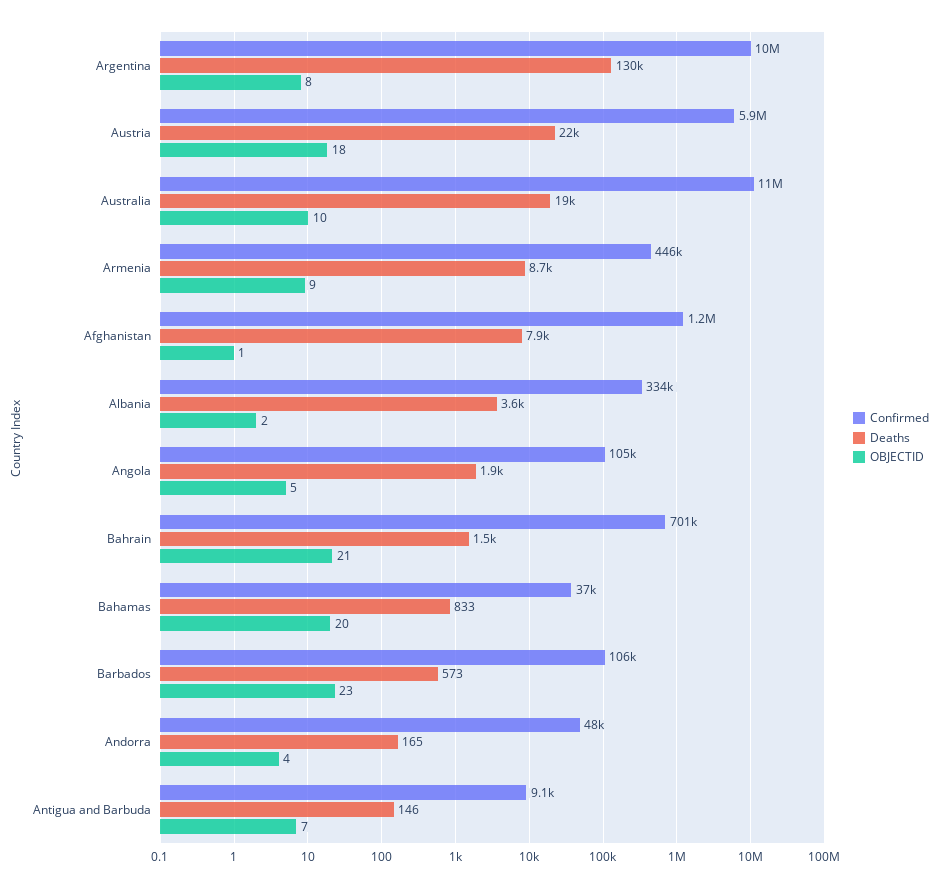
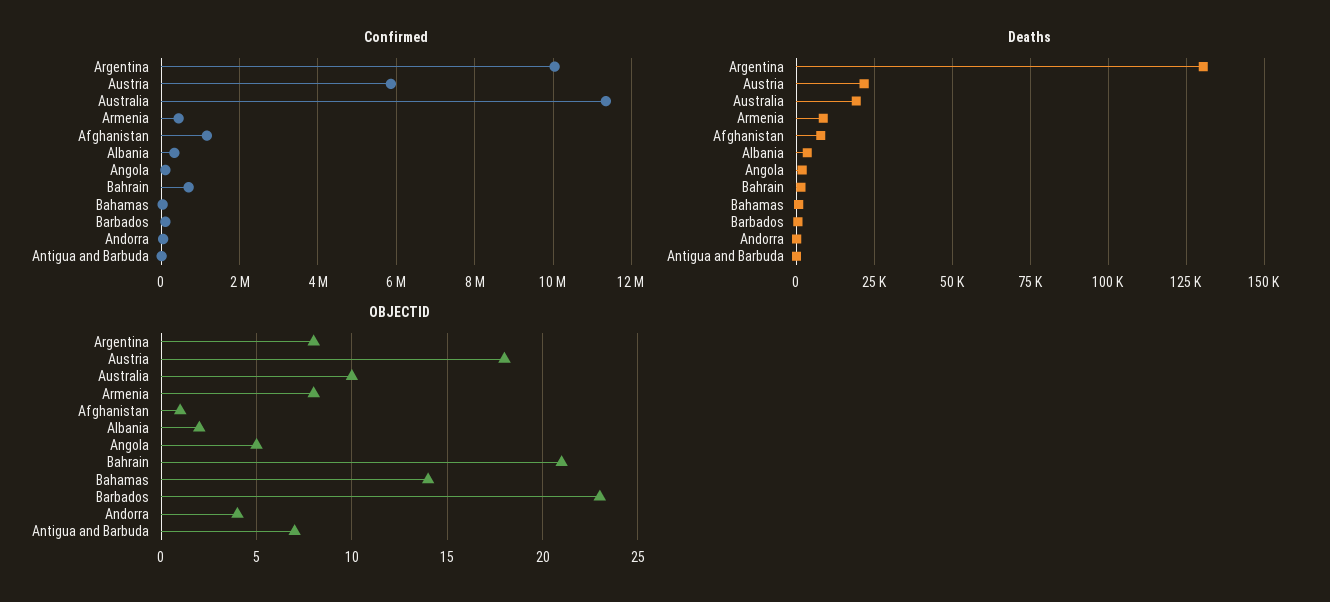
OBJECTID, Armenia: 9 -> 8
OBJECTID, Bahamas: 20 -> 14

